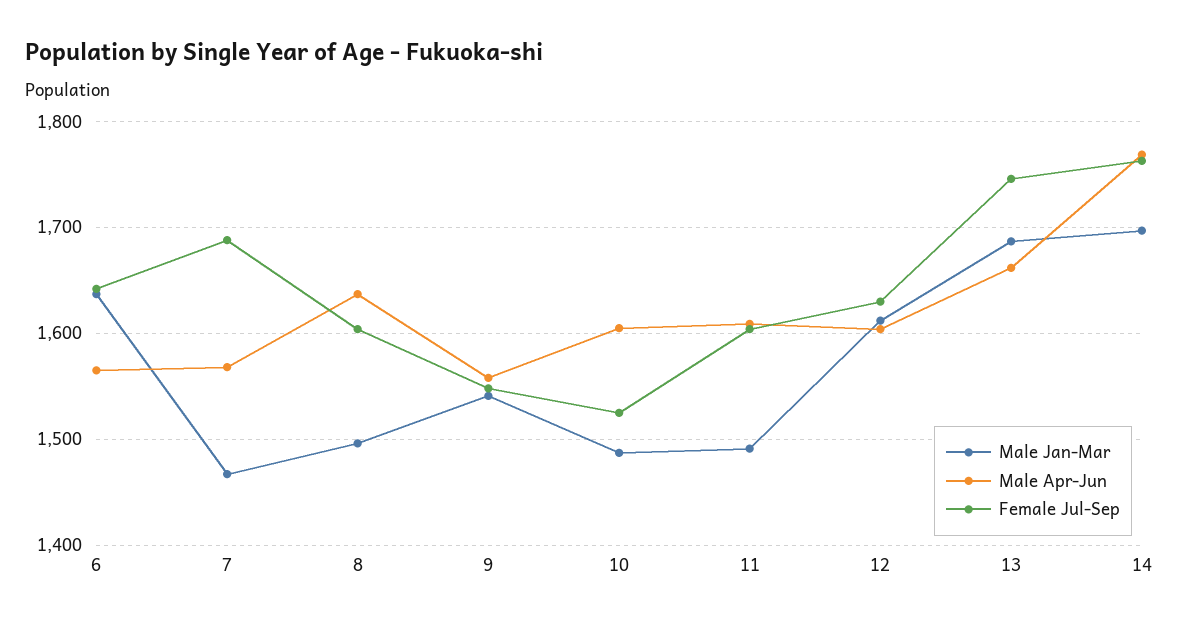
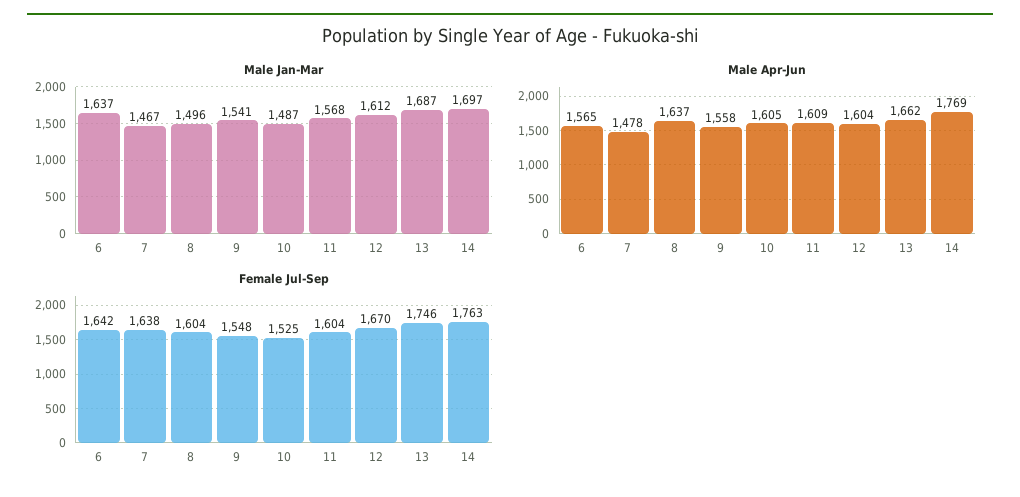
Male Apr-Jun, 7: 1570 -> 1478
Female Jul-Sep, 7: 1690 -> 1638
Male Jan-Mar, 11: 1490 -> 1568
Female Jul-Sep, 12: 1630 -> 1670

